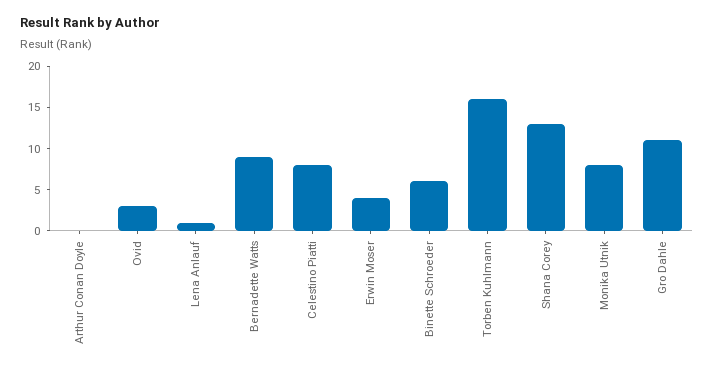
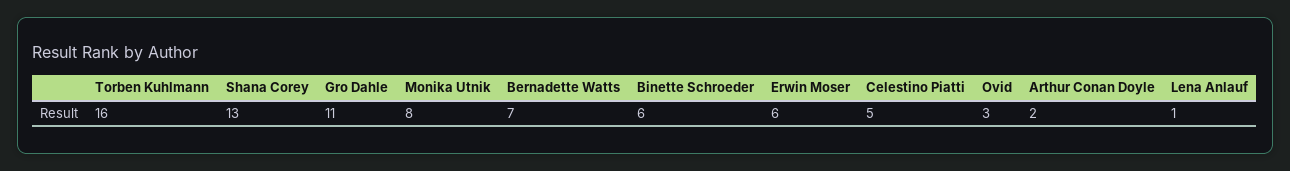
Arthur Conan Doyle: 0 -> 2
Bernadette Watts: 9 -> 7
Celestino Piatti: 8 -> 5
Erwin Moser: 4 -> 6

